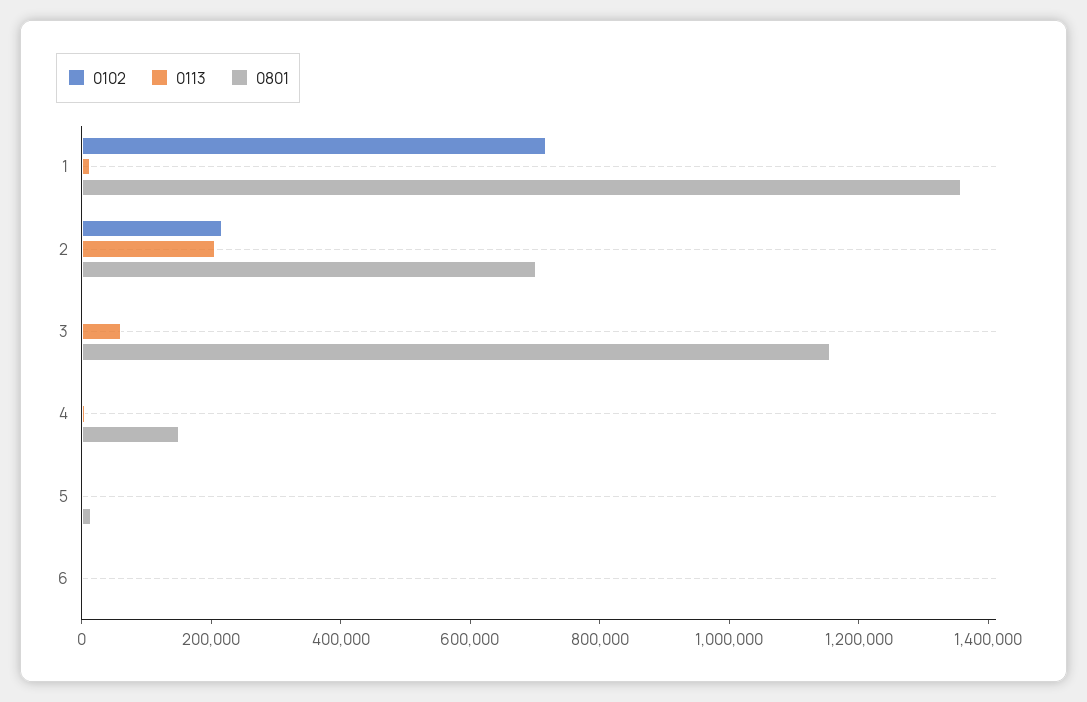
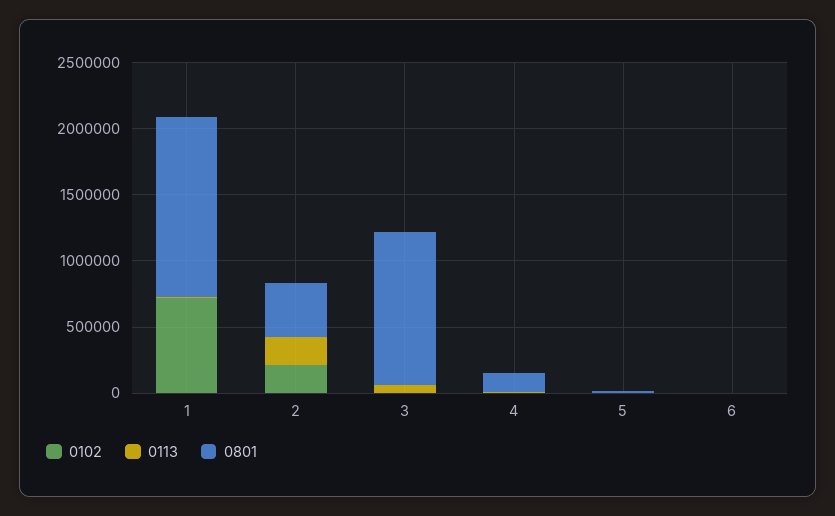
0801, 2: 700000 -> 400000

